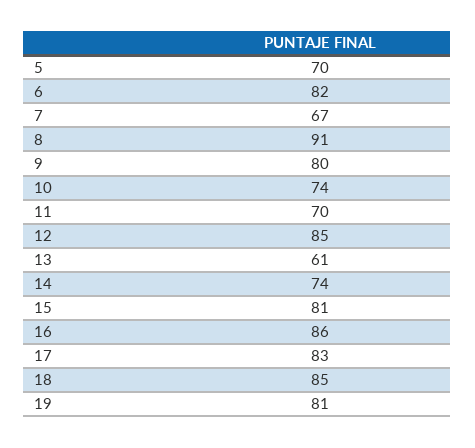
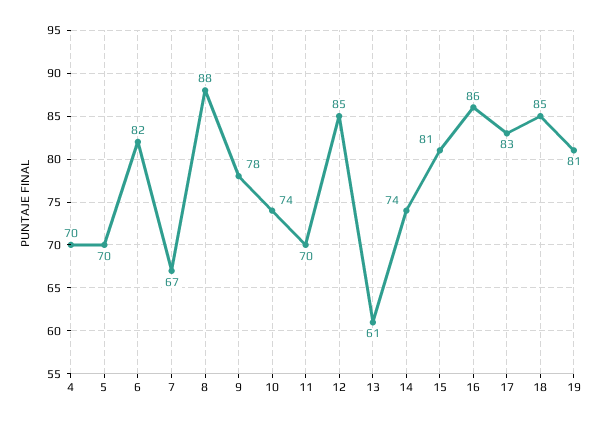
8: 91 -> 88
9: 80 -> 78
4: none -> 70

